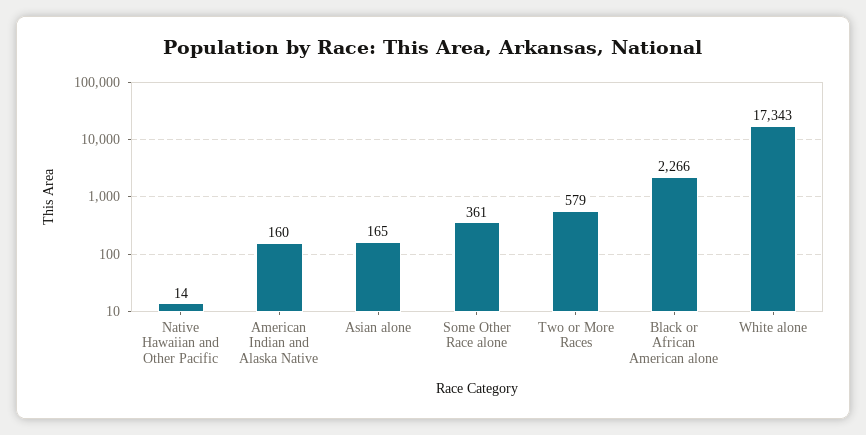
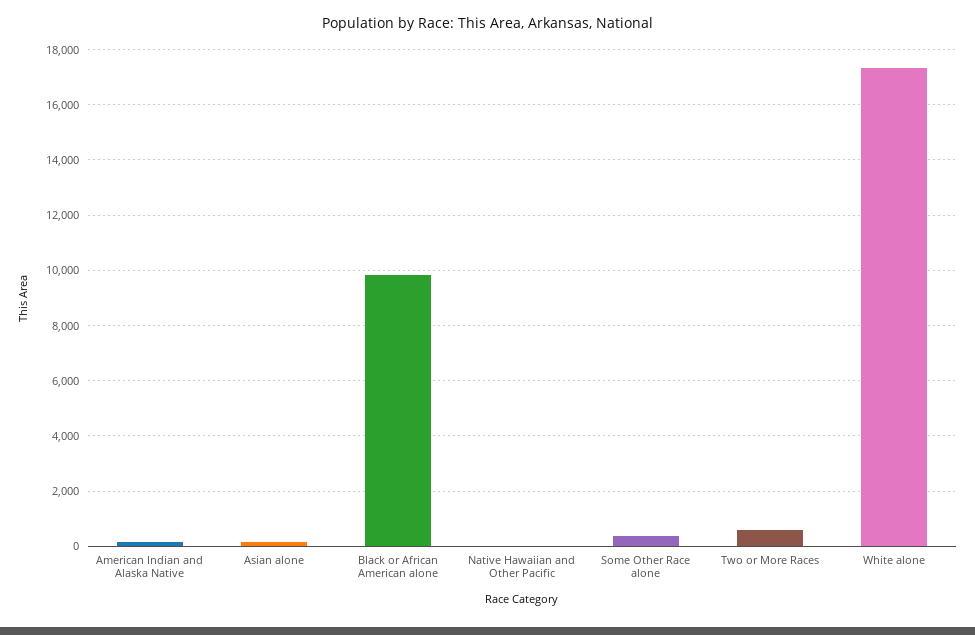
Black or African American alone: 2266 -> 9750

